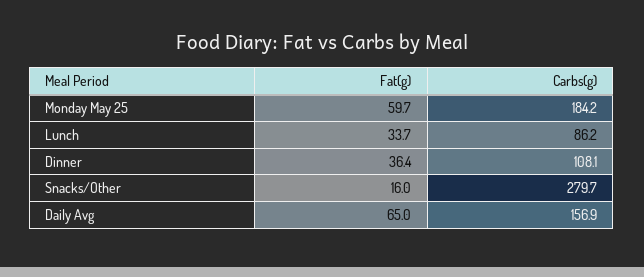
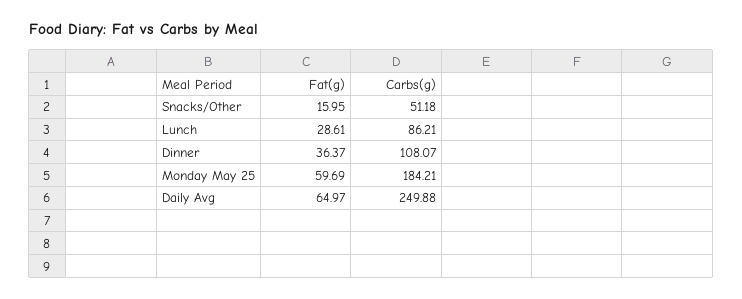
Fat(g), Lunch: 33.7 -> 28.61
Carbs(g), Snacks/Other: 279.7 -> 51.18
Carbs(g), Daily Avg: 156.9 -> 249.88

